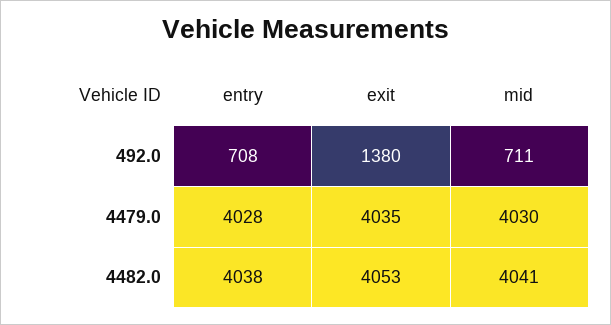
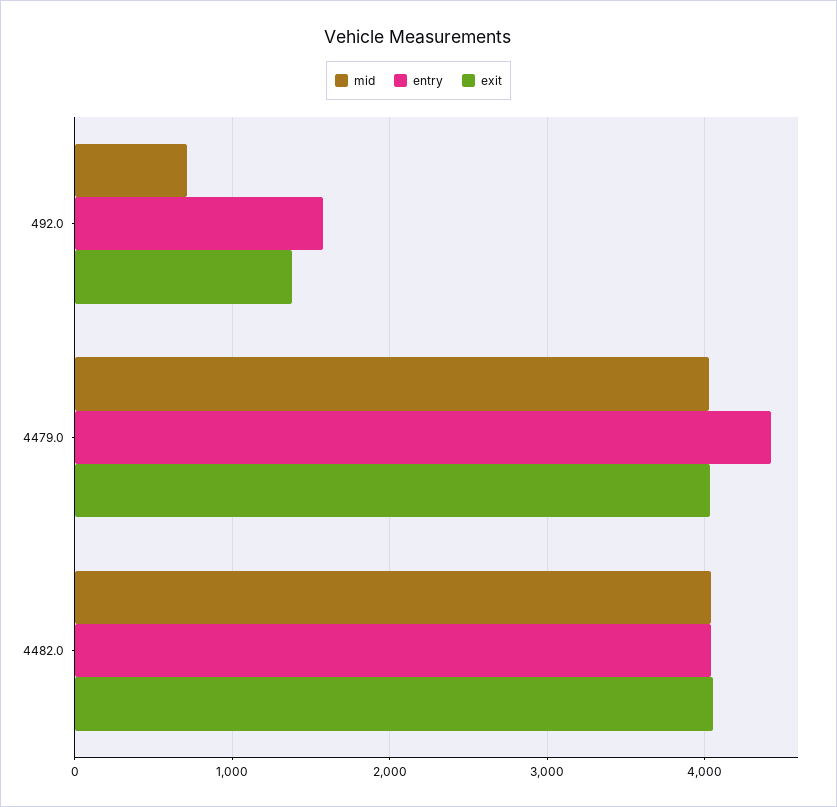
entry, 492.0: 708 -> 1600
entry, 4479.0: 4028 -> 4400

